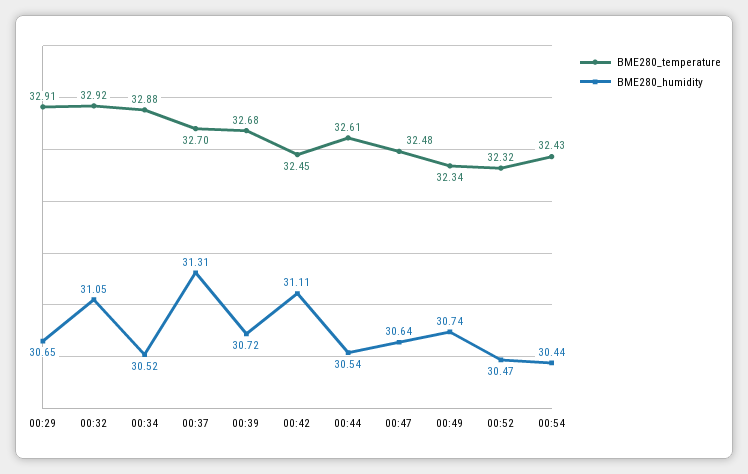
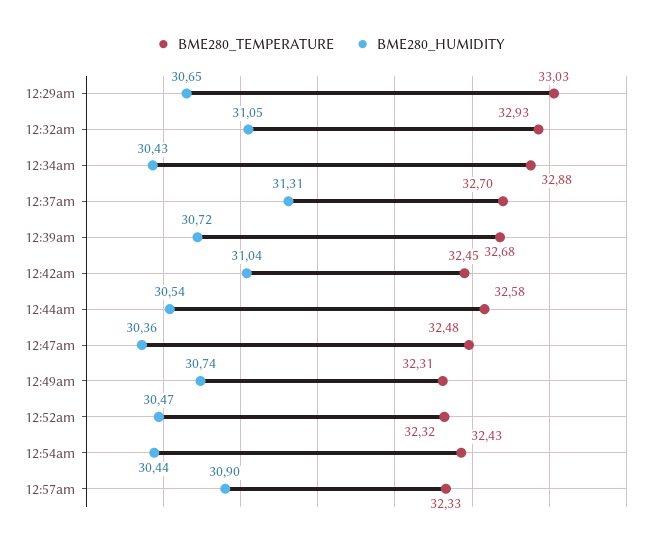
BME280_temperature, 00:29: 32.91 -> 33.03
BME280_temperature, 00:32: 32.92 -> 32.93
BME280_humidity, 00:34: 30.52 -> 30.43
BME280_humidity, 00:42: 31.11 -> 31.04
BME280_temperature, 00:44: 32.61 -> 32.58
BME280_humidity, 00:47: 30.64 -> 30.36
BME280_temperature, 00:49: 32.34 -> 32.31
BME280_temperature, 12:57am: none -> 32.33
BME280_humidity, 12:57am: none -> 30.9

